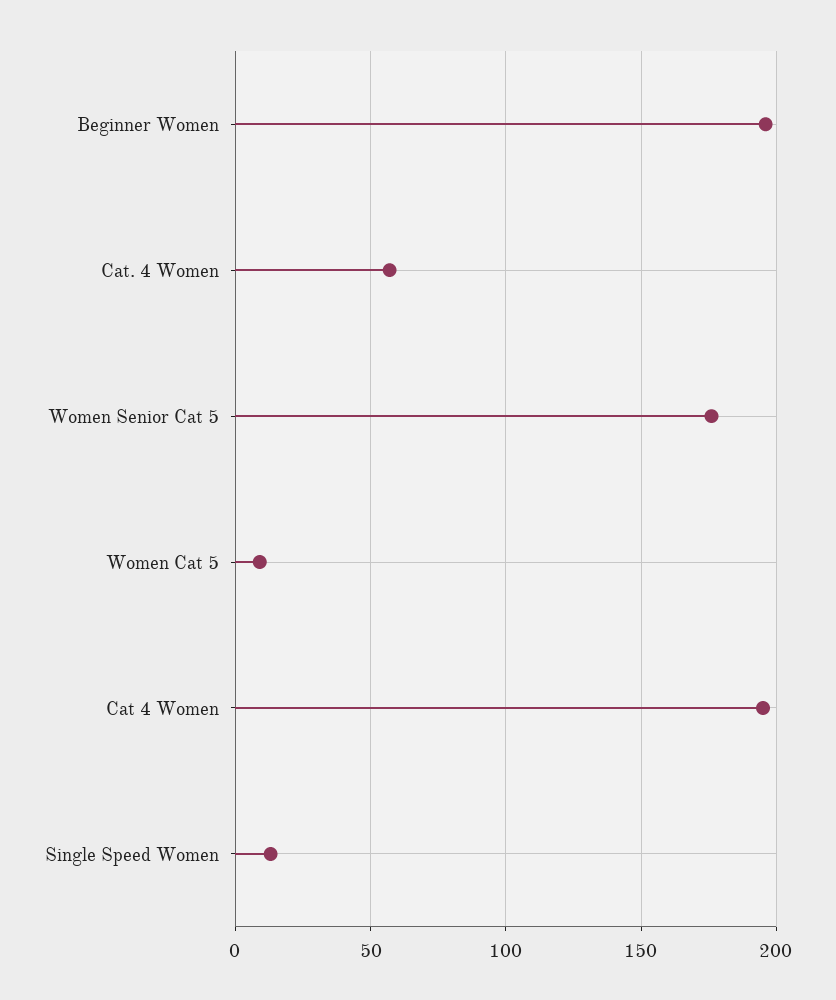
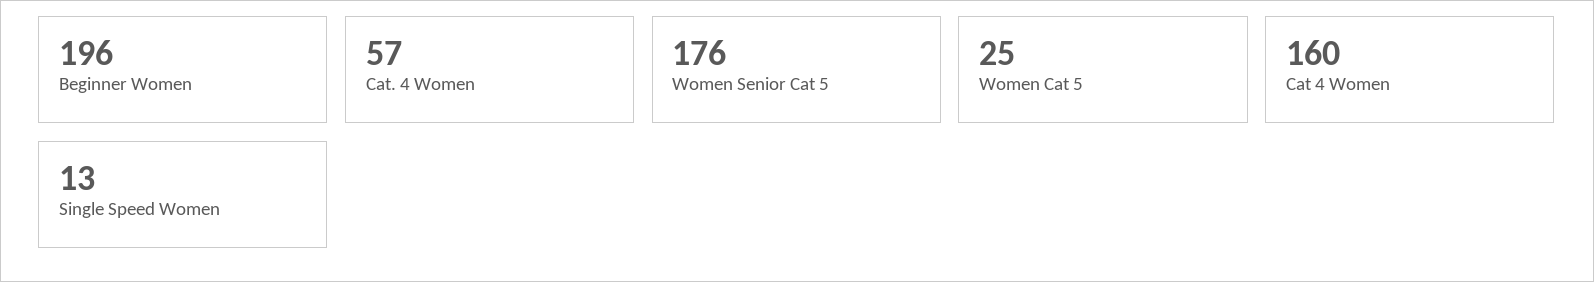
Women Cat 5: 10 -> 25
Cat 4 Women: 195 -> 160

